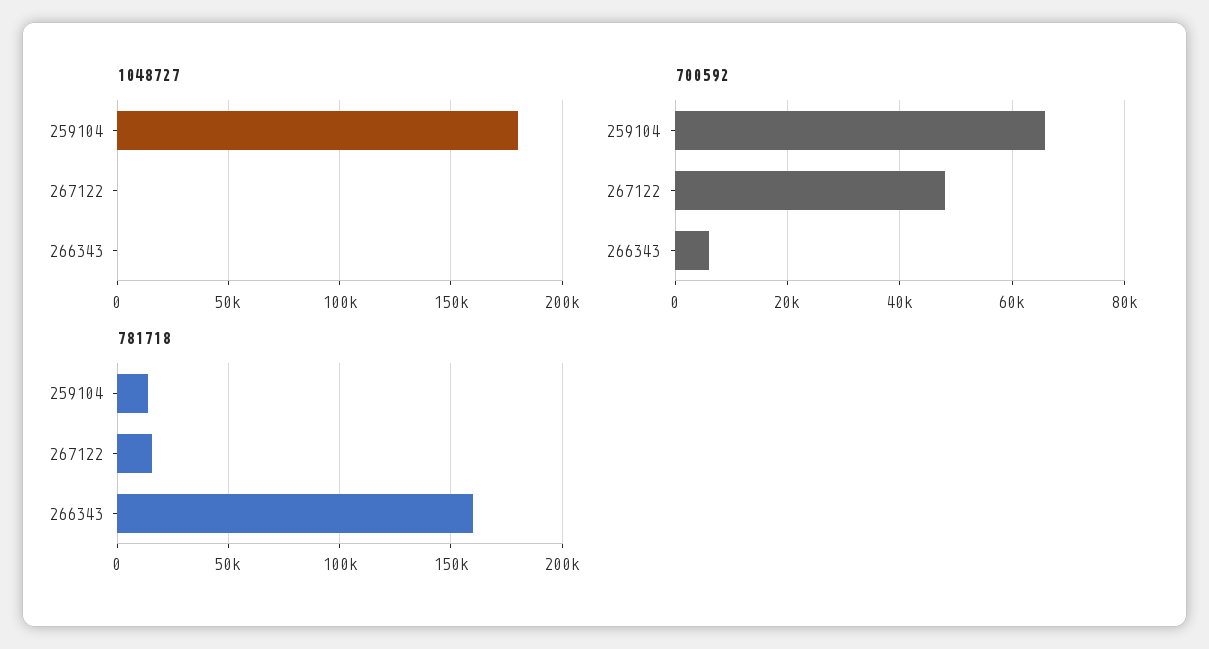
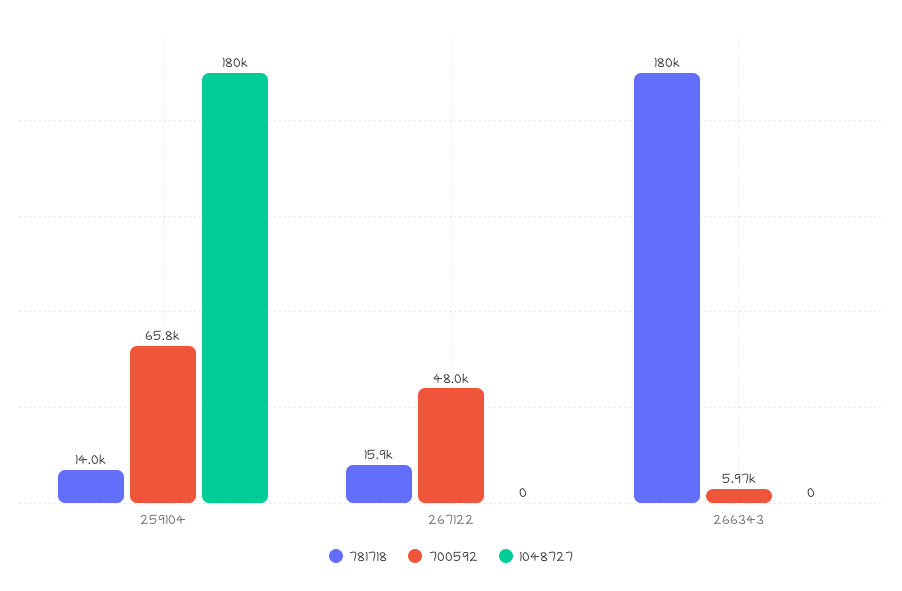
781718, 266343: 160000 -> 180000

